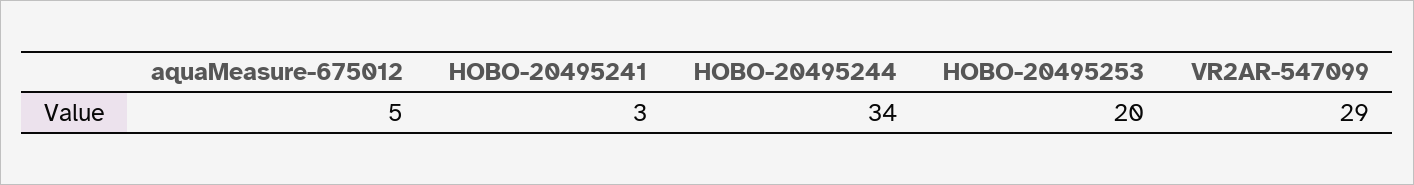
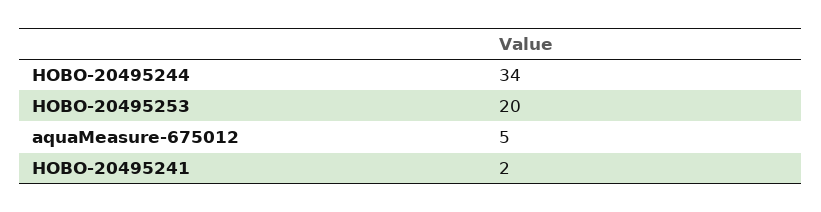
HOBO-20495241: 3 -> 2
VR2AR-547099: 29 -> none

